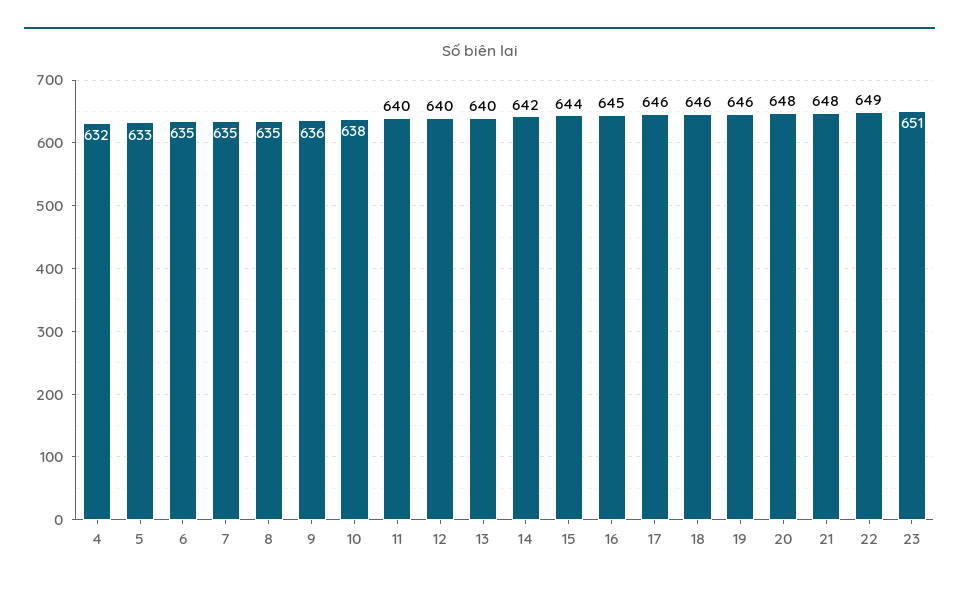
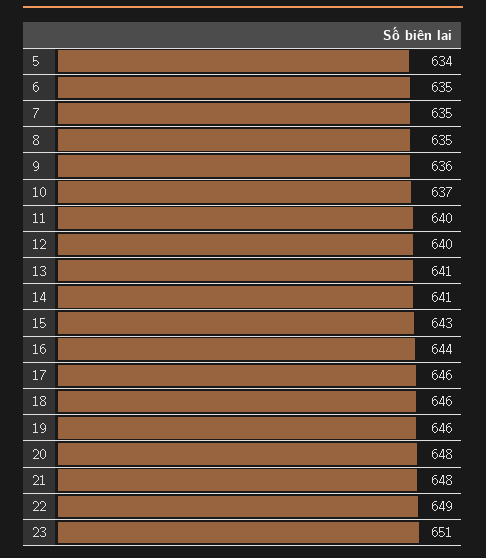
4: 632 -> none
5: 633 -> 634
10: 638 -> 637
13: 640 -> 641
14: 642 -> 641
15: 644 -> 643
16: 645 -> 644

